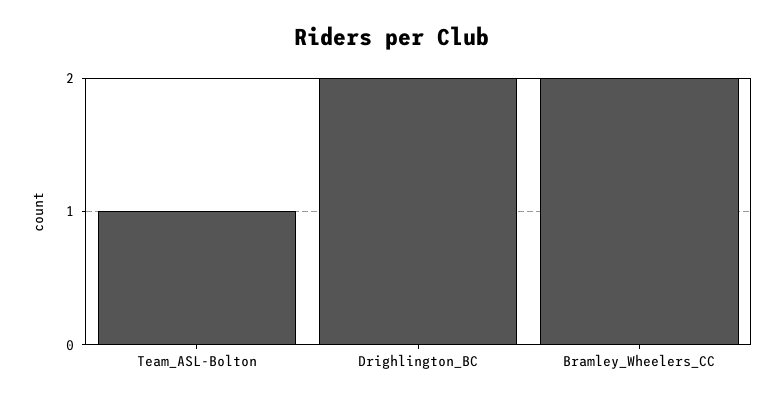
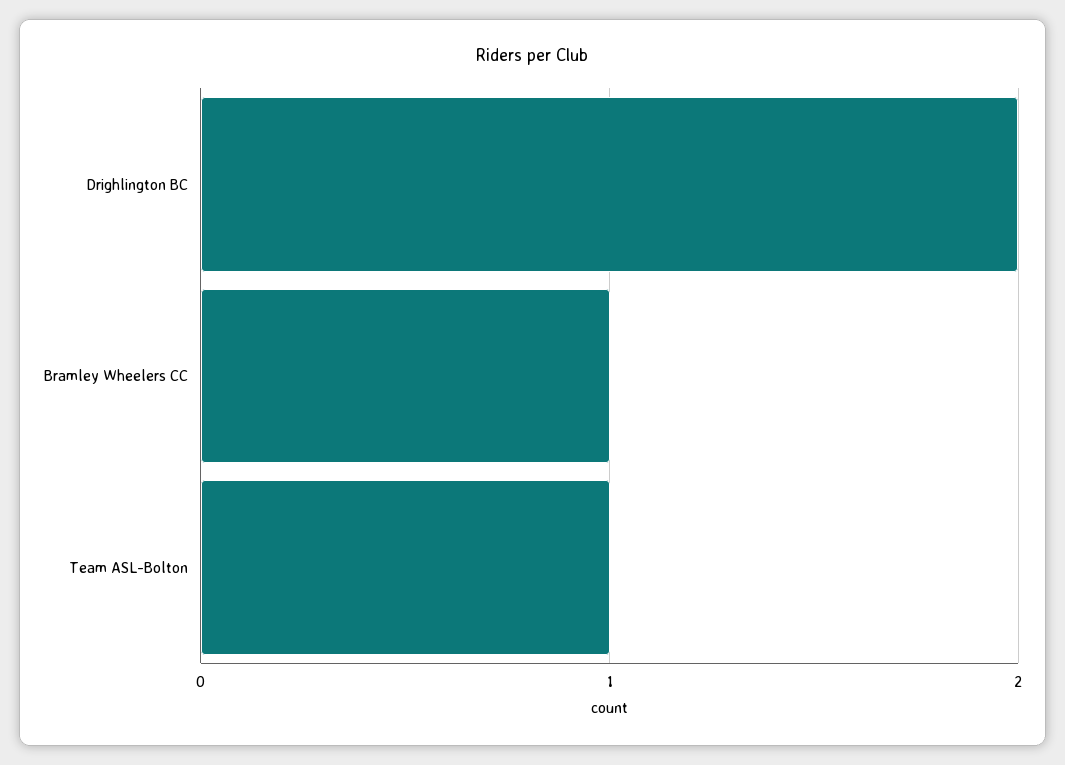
Bramley_Wheelers_CC: 2 -> 1

